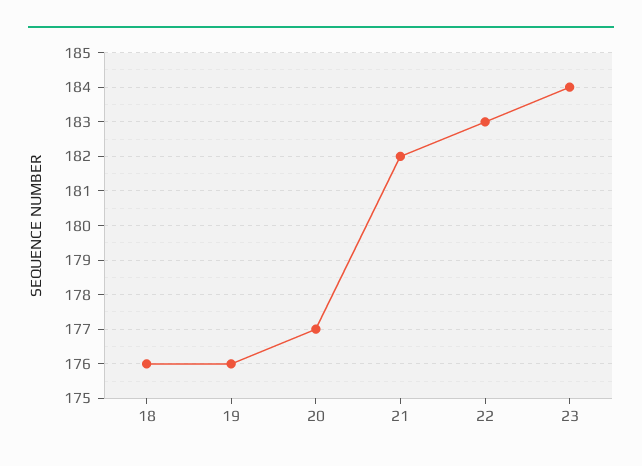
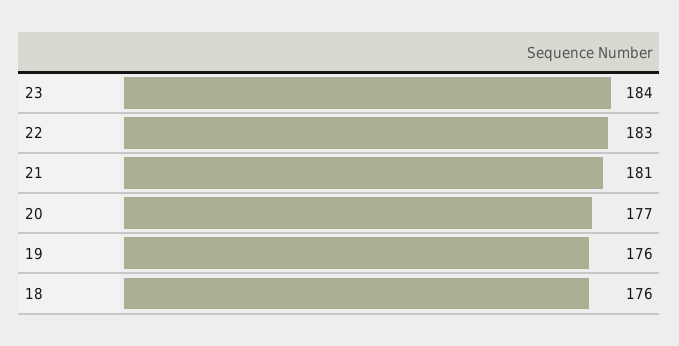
21: 182 -> 181

